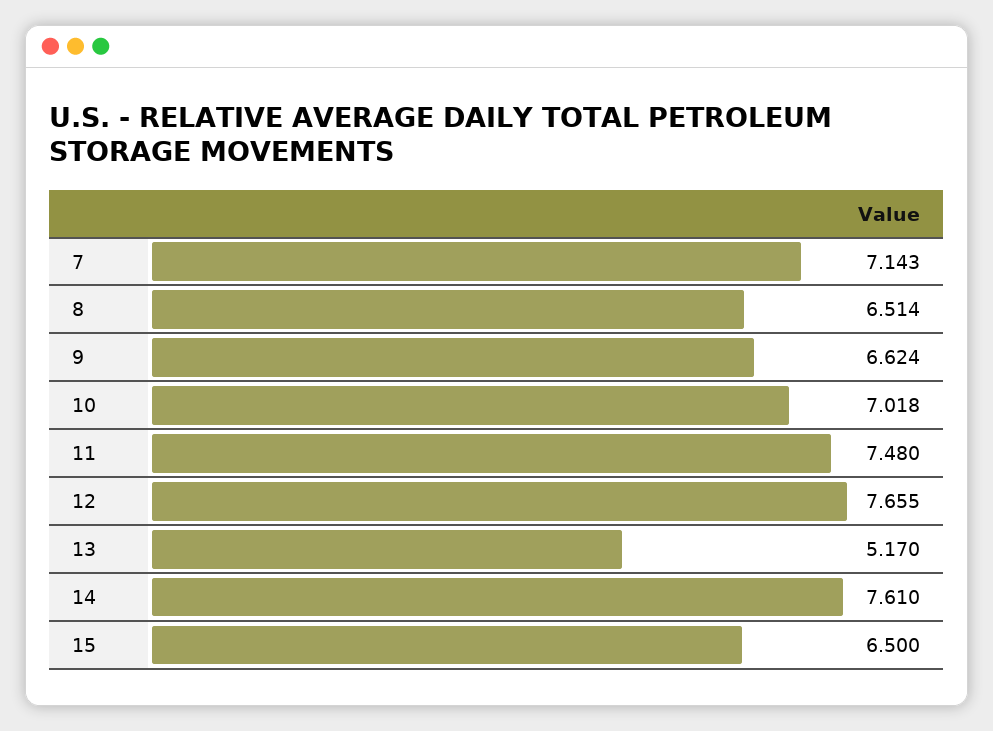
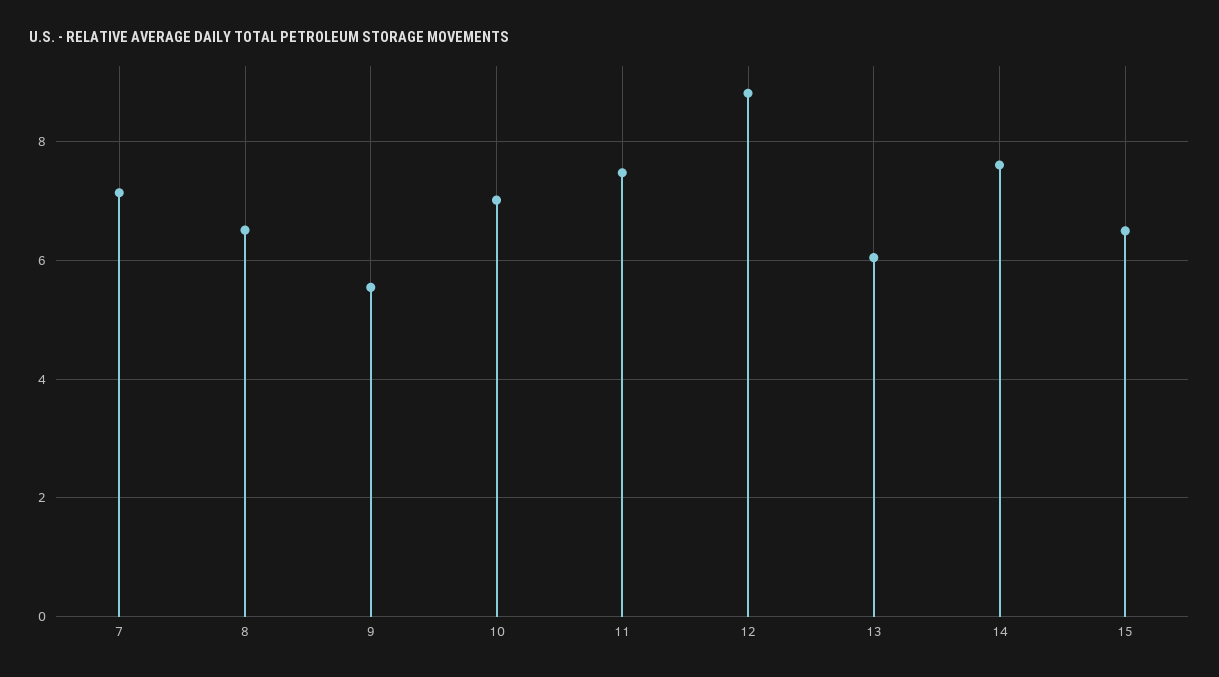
9: 6.624 -> 5.6
12: 7.655 -> 8.8
13: 5.17 -> 6

